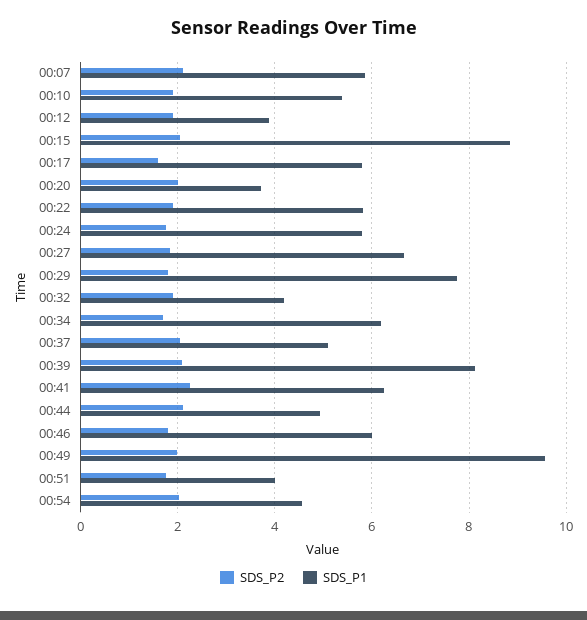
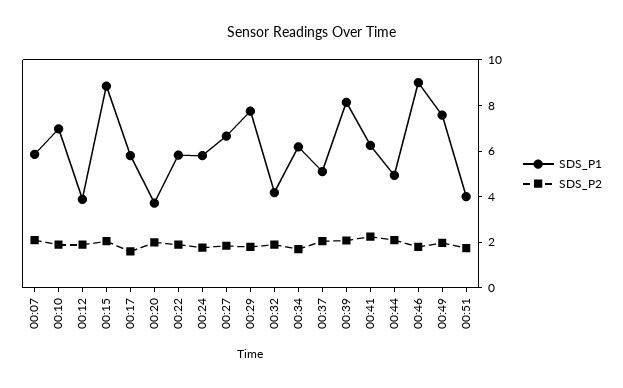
SDS_P1, 00:10: 5.4 -> 7
SDS_P1, 00:46: 6 -> 9
SDS_P1, 00:49: 9.6 -> 7.5
SDS_P2, 00:54: 2 -> none
SDS_P1, 00:54: 4.6 -> none

